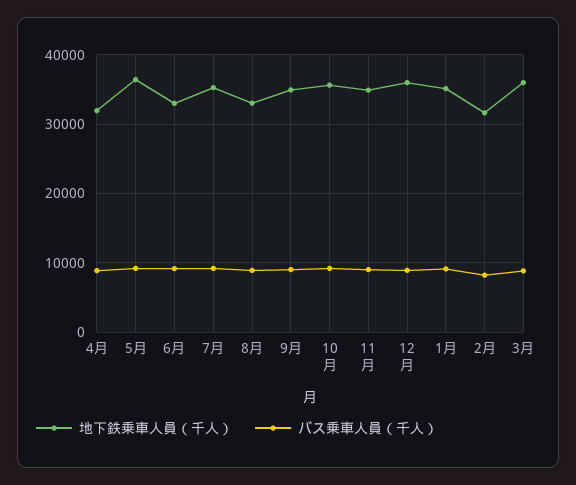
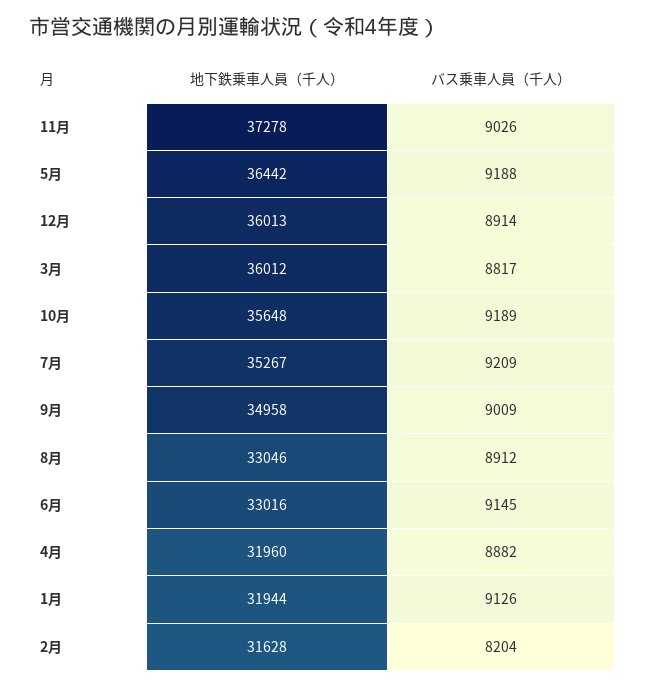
地下鉄乗車人員（千人）, 11月: 35000 -> 37278
地下鉄乗車人員（千人）, 1月: 35000 -> 31944

